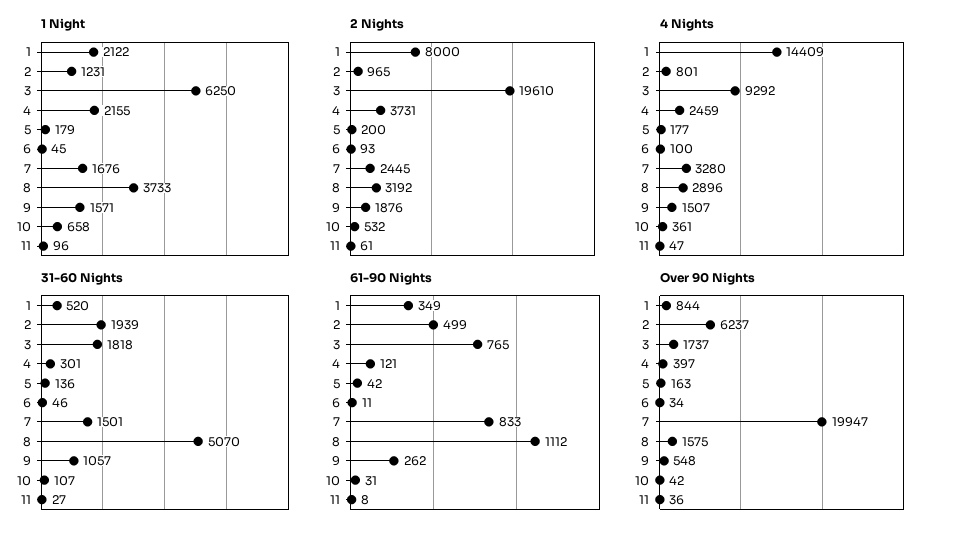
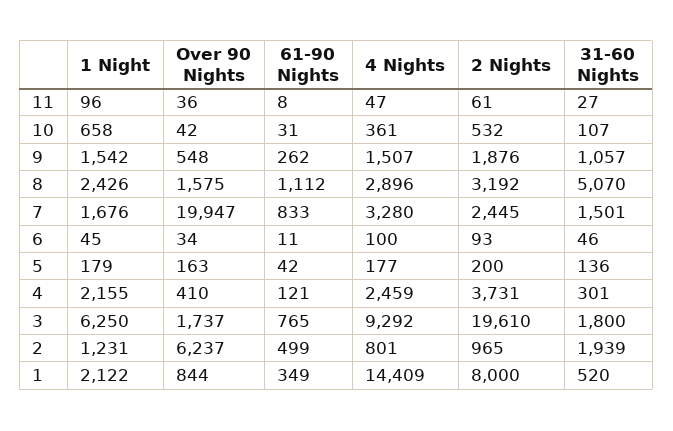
1 Night, 8: 3733 -> 2426
1 Night, 9: 1571 -> 1542
31-60 Nights, 3: 1818 -> 1800
Over 90 Nights, 4: 397 -> 410

